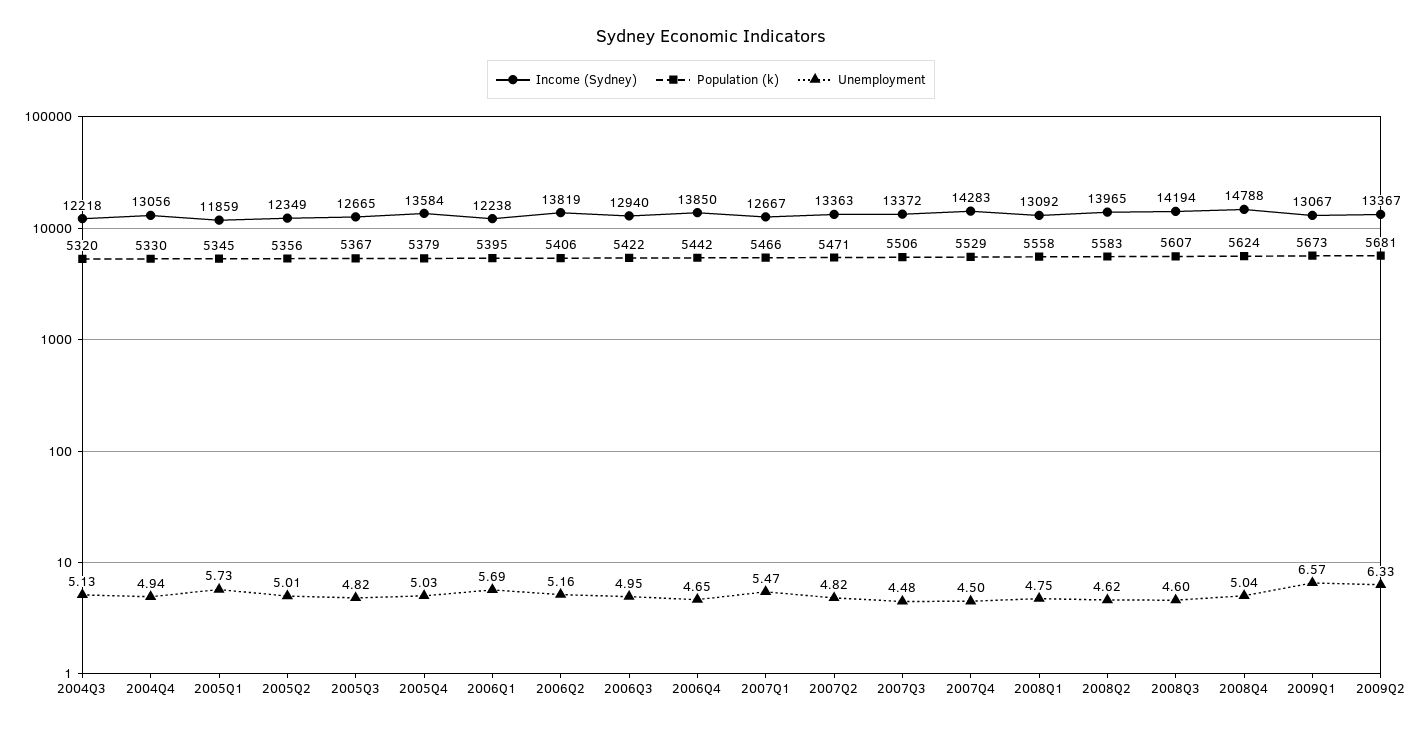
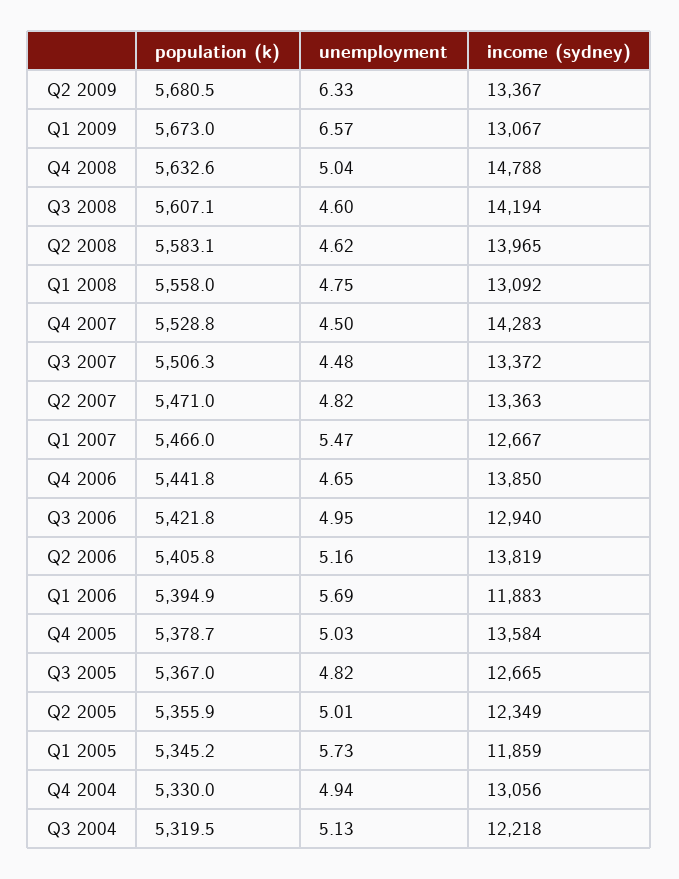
Income (Sydney), 2006Q1: 12238 -> 11883
Population (k), 2008Q4: 5624 -> 5632.6

